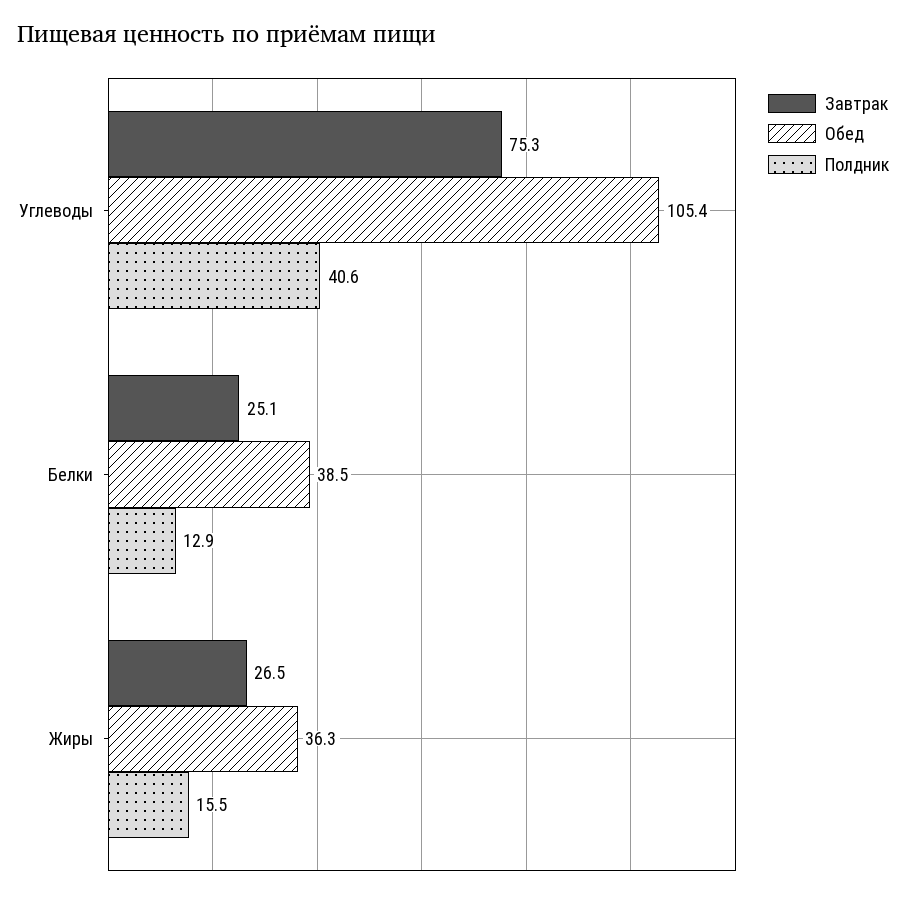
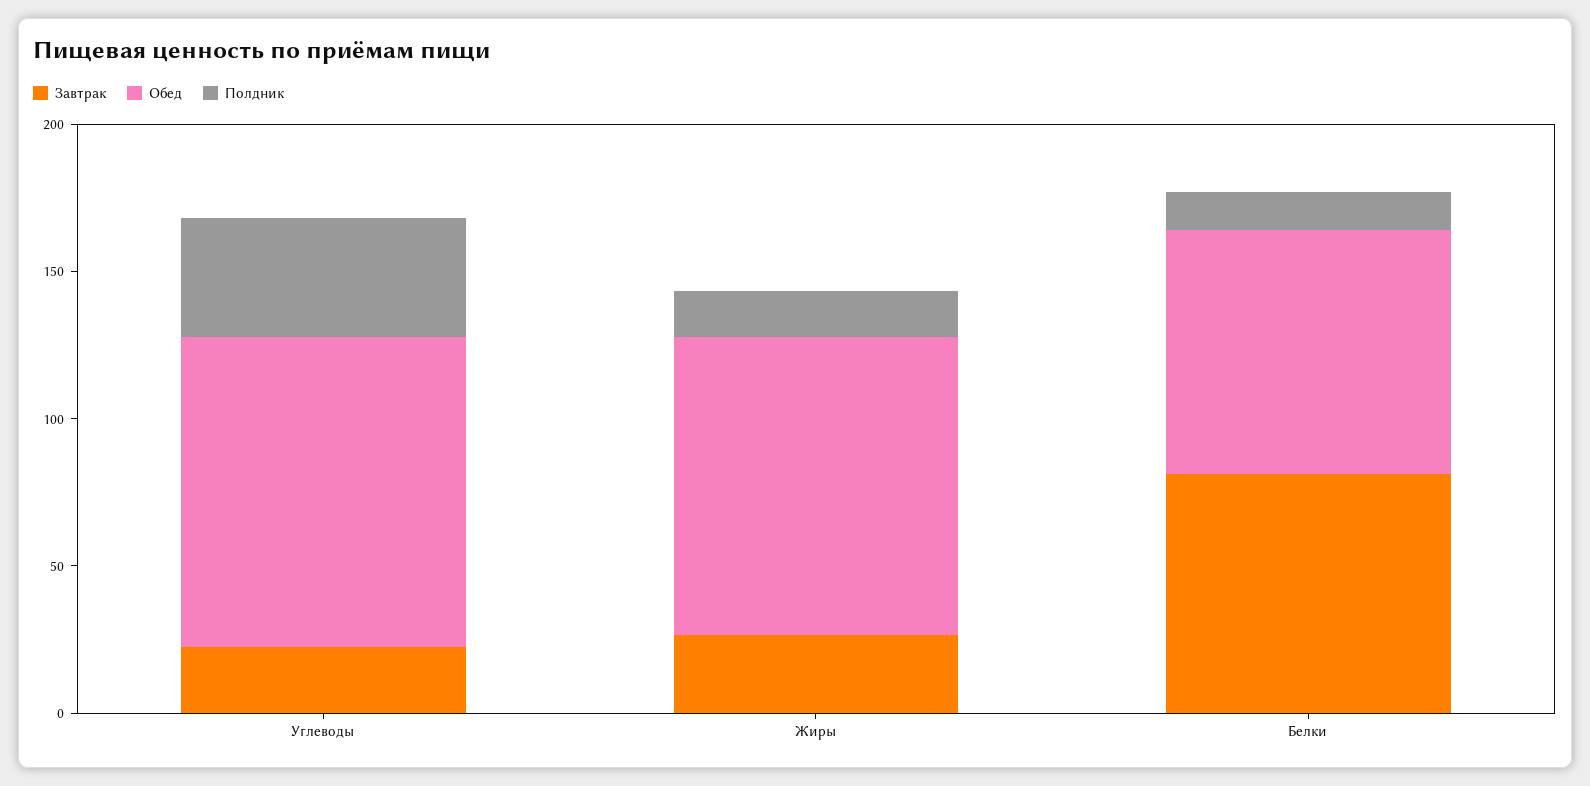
Завтрак, Углеводы: 75.3 -> 20
Завтрак, Белки: 25.1 -> 80
Обед, Белки: 38.5 -> 80
Обед, Жиры: 36.3 -> 100

